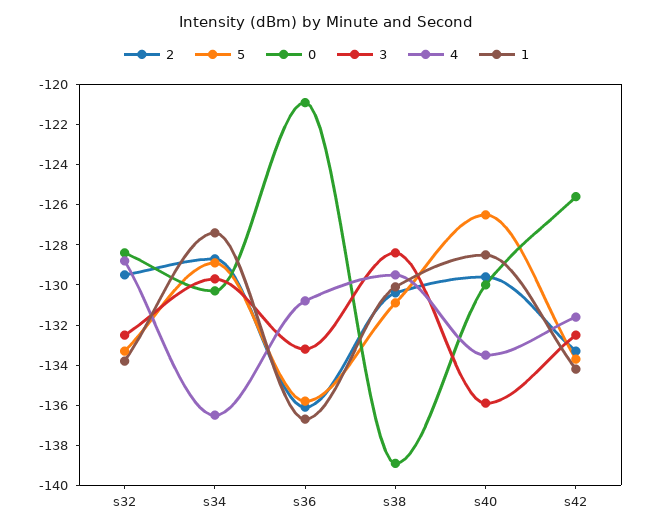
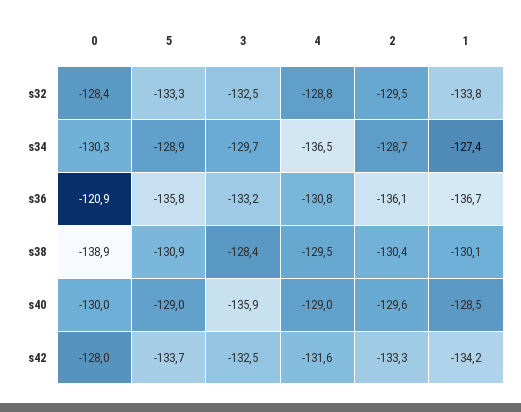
5, s40: -126.5 -> -129
4, s40: -133.5 -> -129
0, s42: -125.5 -> -128

